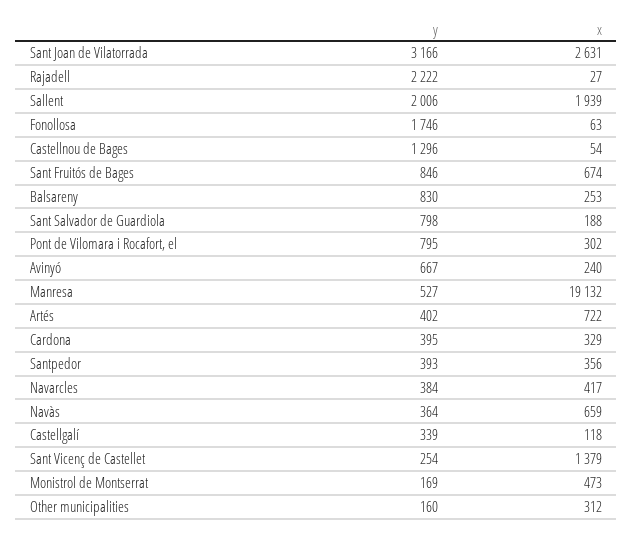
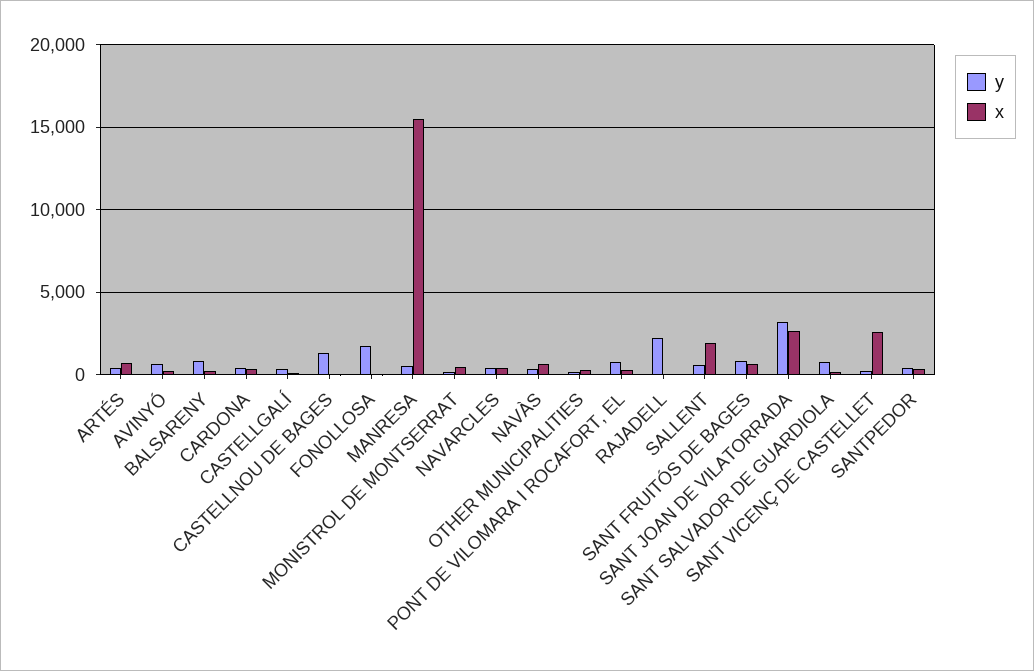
y, Sallent: 2006 -> 500
x, Manresa: 19132 -> 15500
x, Sant Vicenç de Castellet: 1379 -> 2500

